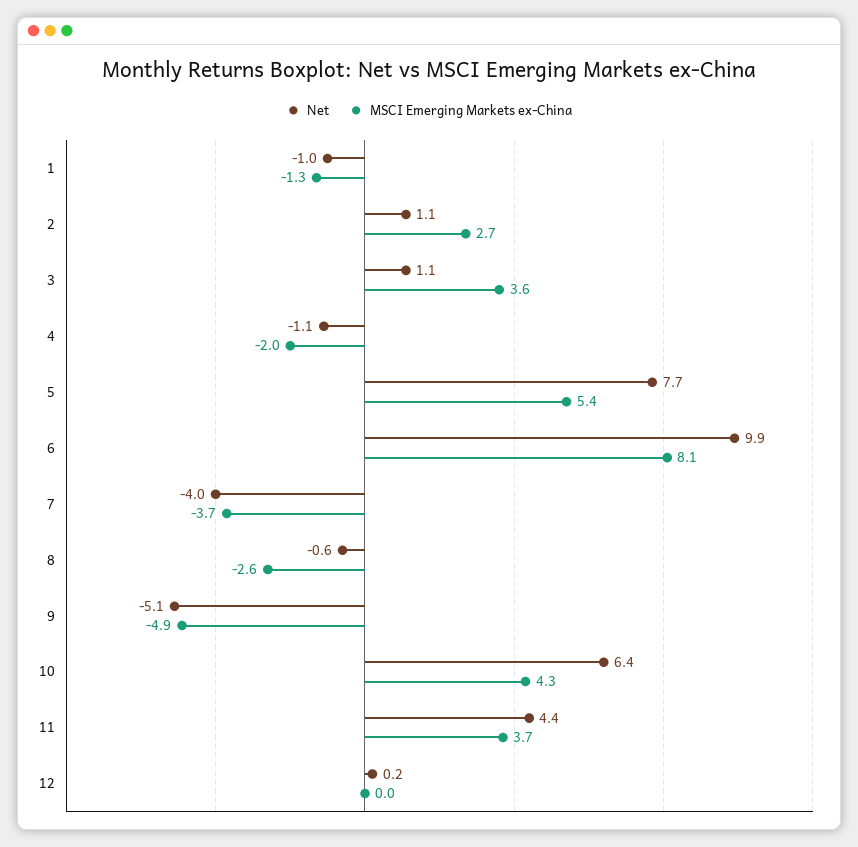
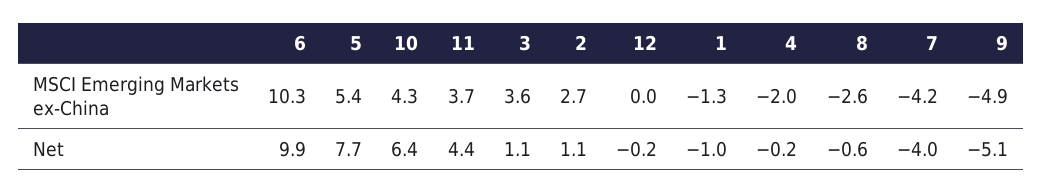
Net, 4: -1.1 -> -0.2
MSCI Emerging Markets ex-China, 6: 8.1 -> 10.3
MSCI Emerging Markets ex-China, 7: -3.7 -> -4.2
Net, 12: 0.2 -> -0.2

